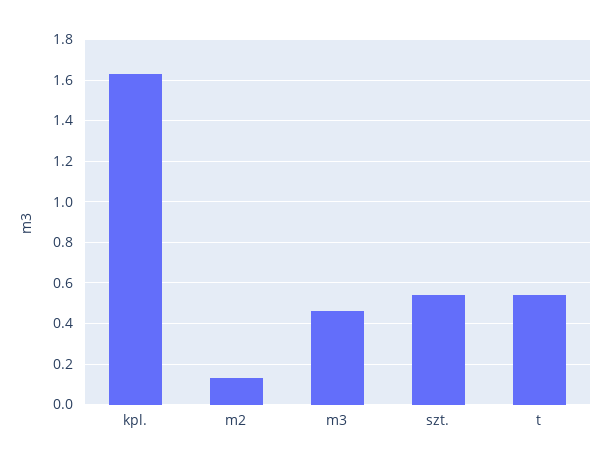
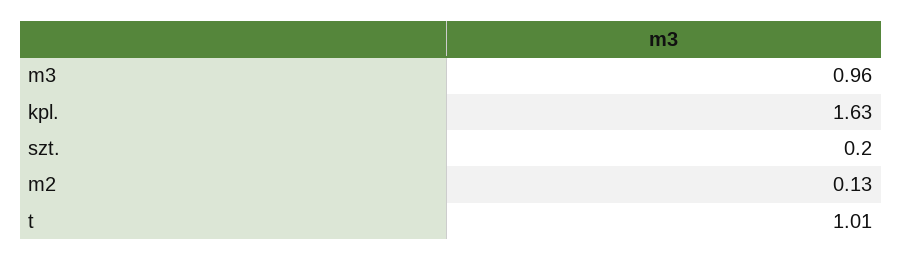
m3: 0.45 -> 0.96
szt.: 0.55 -> 0.2
t: 0.55 -> 1.01

